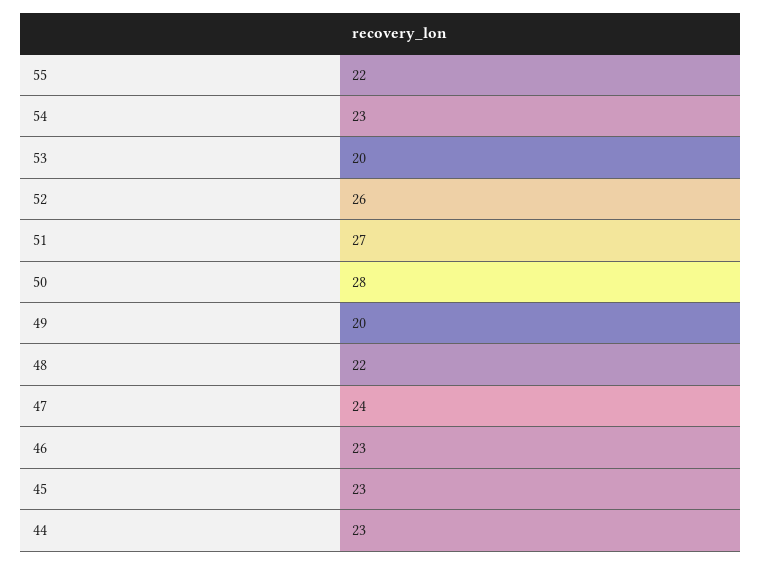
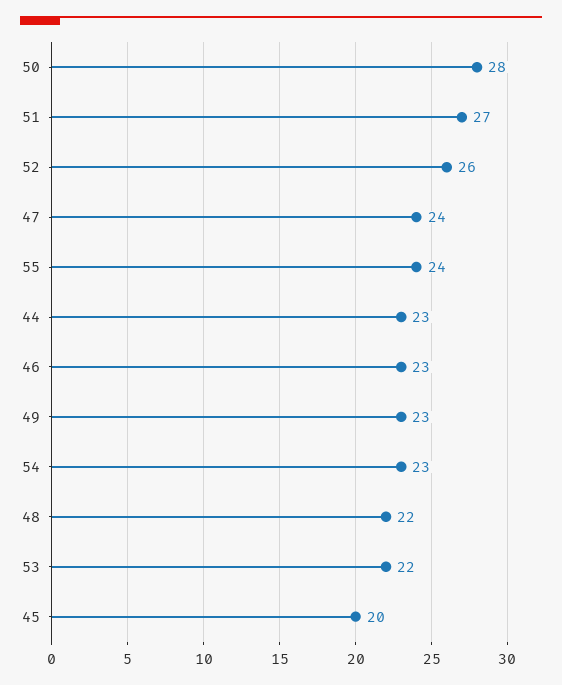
55: 22 -> 24
53: 20 -> 22
49: 20 -> 23
45: 23 -> 20

